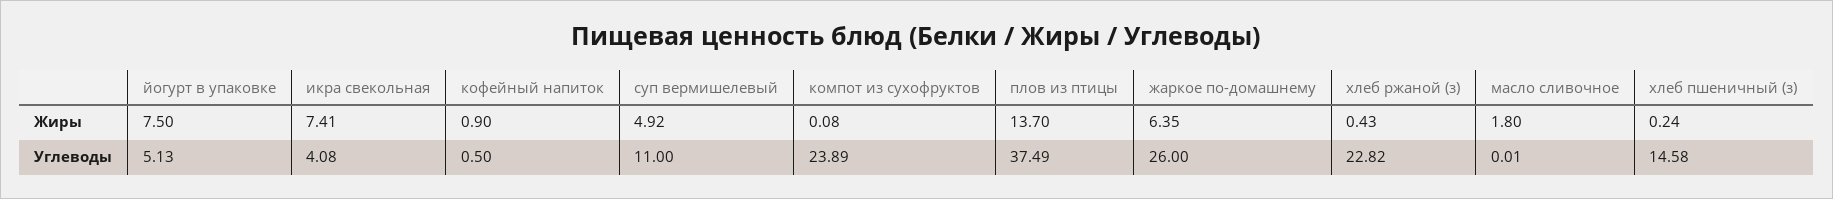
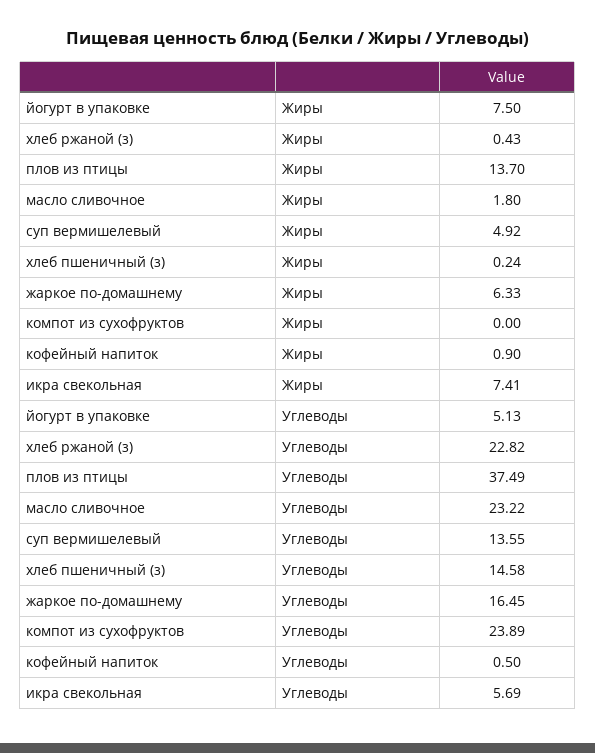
компот из сухофруктов, Жиры: 0.08 -> 0
жаркое по-домашнему, Жиры: 6.35 -> 6.33
икра свекольная, Углеводы: 4.08 -> 5.69
суп вермишелевый, Углеводы: 11 -> 13.55
жаркое по-домашнему, Углеводы: 26 -> 16.45
масло сливочное, Углеводы: 0.01 -> 23.22

